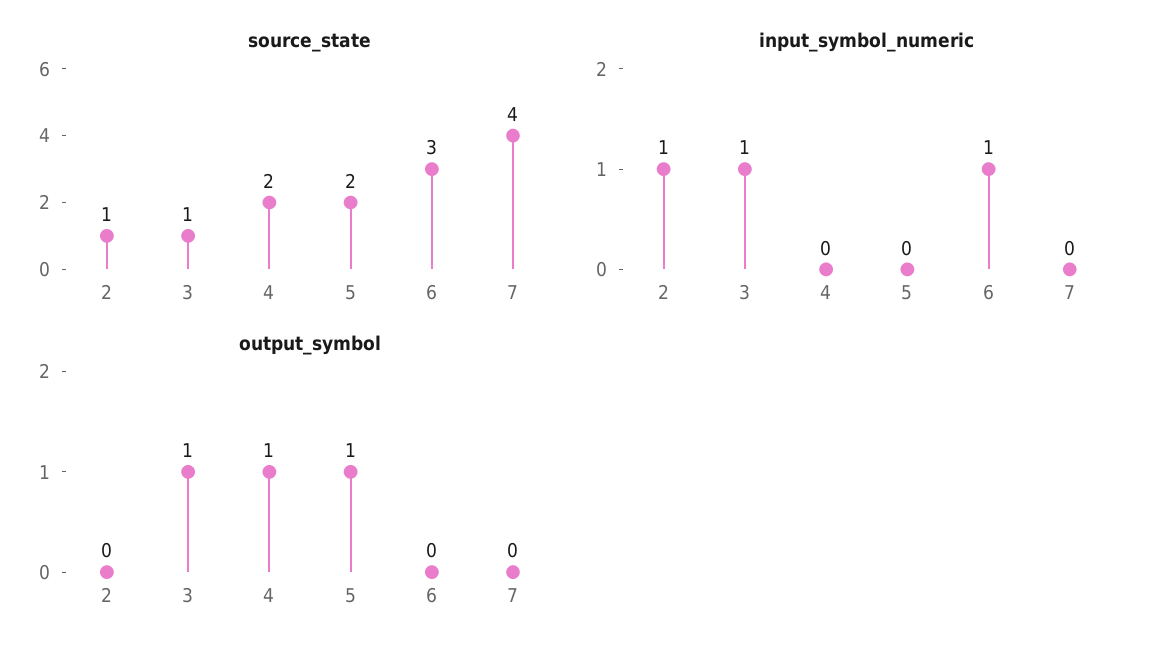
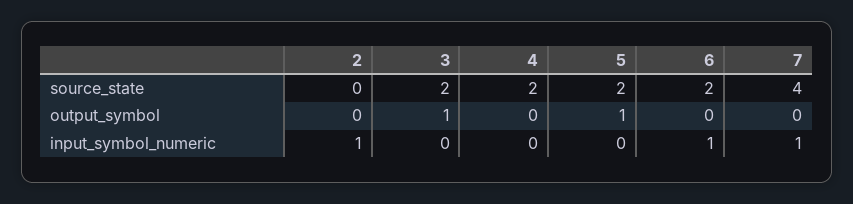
source_state, 2: 1 -> 0
source_state, 3: 1 -> 2
source_state, 6: 3 -> 2
input_symbol_numeric, 3: 1 -> 0
input_symbol_numeric, 7: 0 -> 1
output_symbol, 4: 1 -> 0

